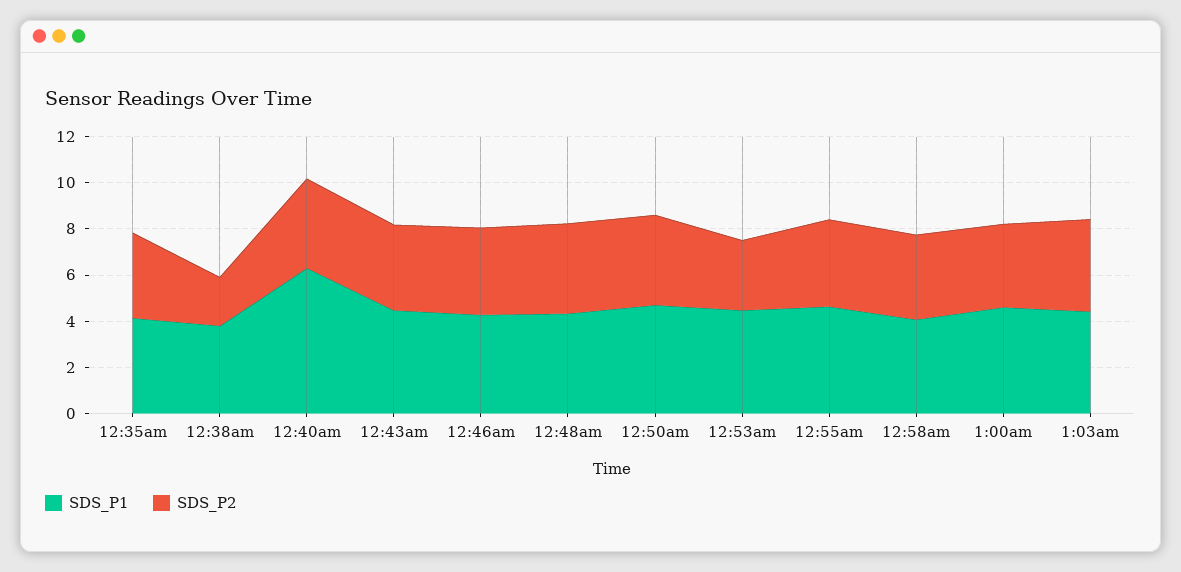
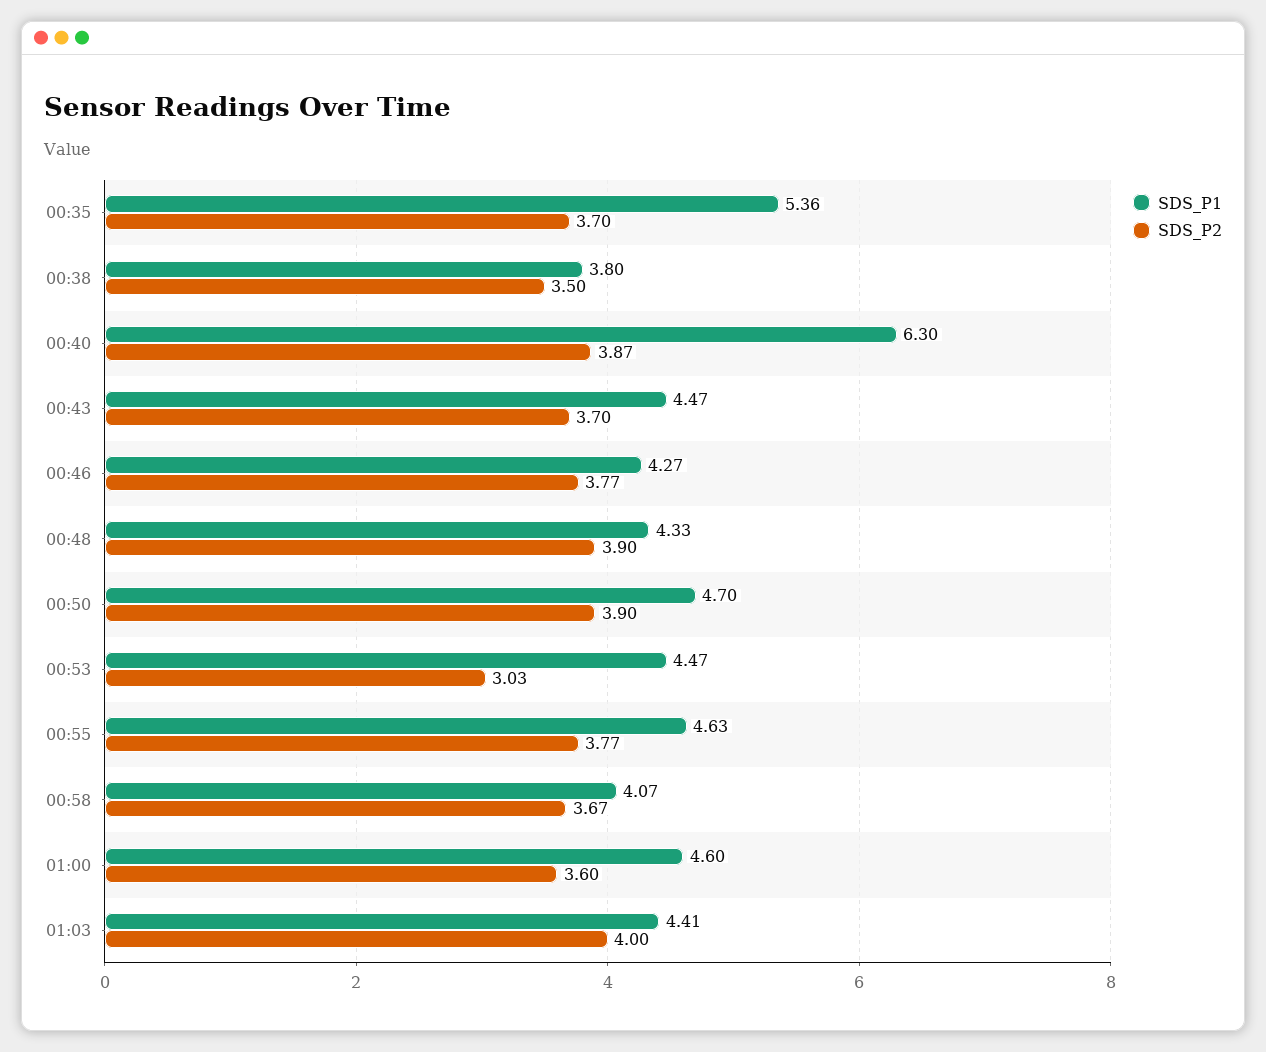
SDS_P1, 12:35am: 4 -> 5.36
SDS_P2, 12:38am: 2 -> 3.5

